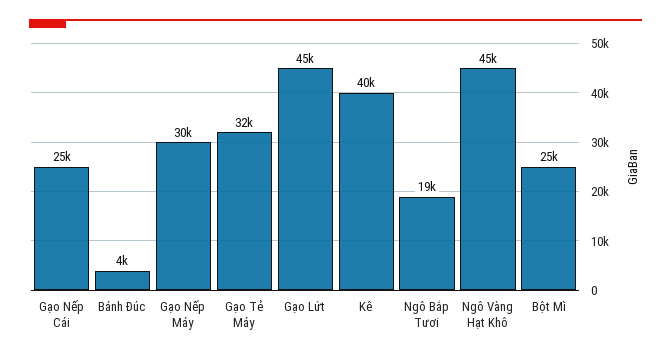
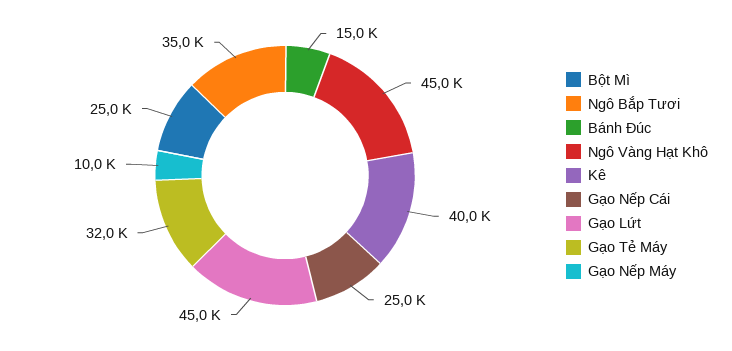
Bánh Đúc: 4000 -> 15000
Gạo Nếp Máy: 30000 -> 10000
Ngô Bắp Tươi: 19000 -> 35000

